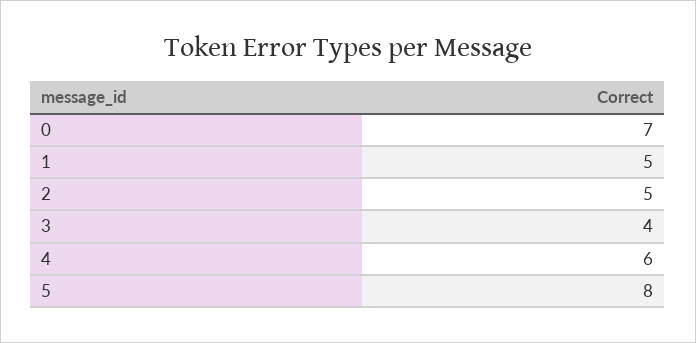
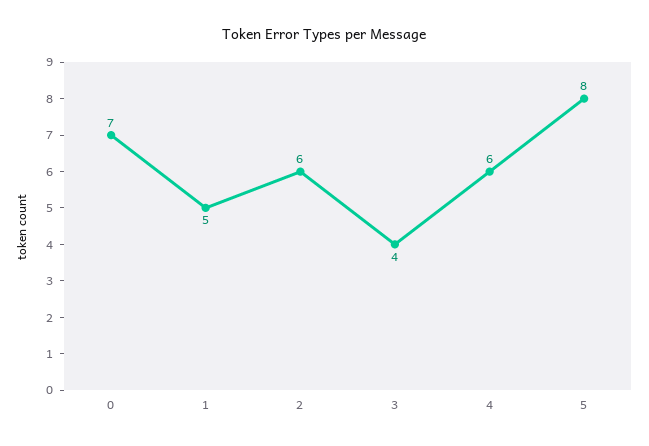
2: 5 -> 6

